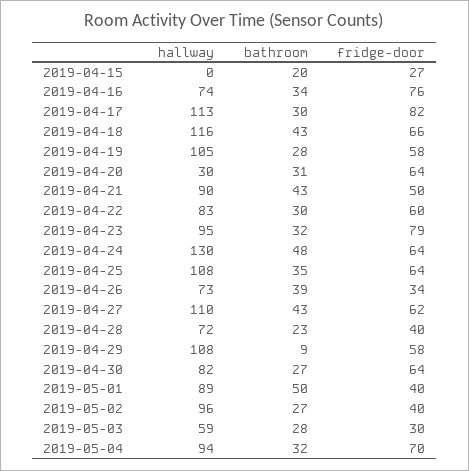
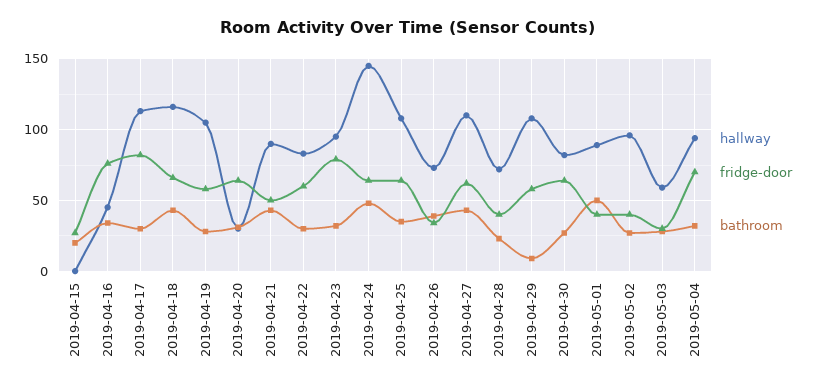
hallway, 2019-04-16: 74 -> 45
hallway, 2019-04-24: 130 -> 145

